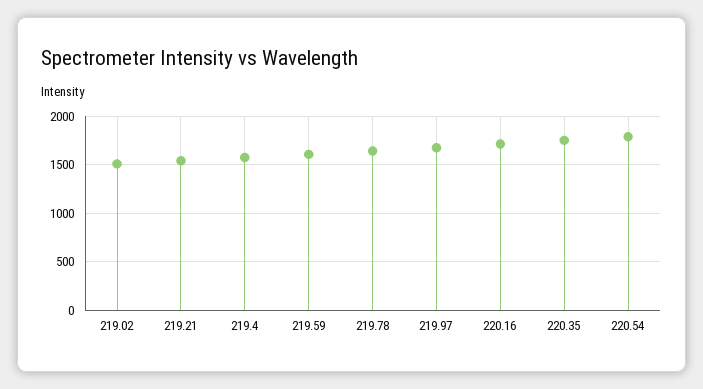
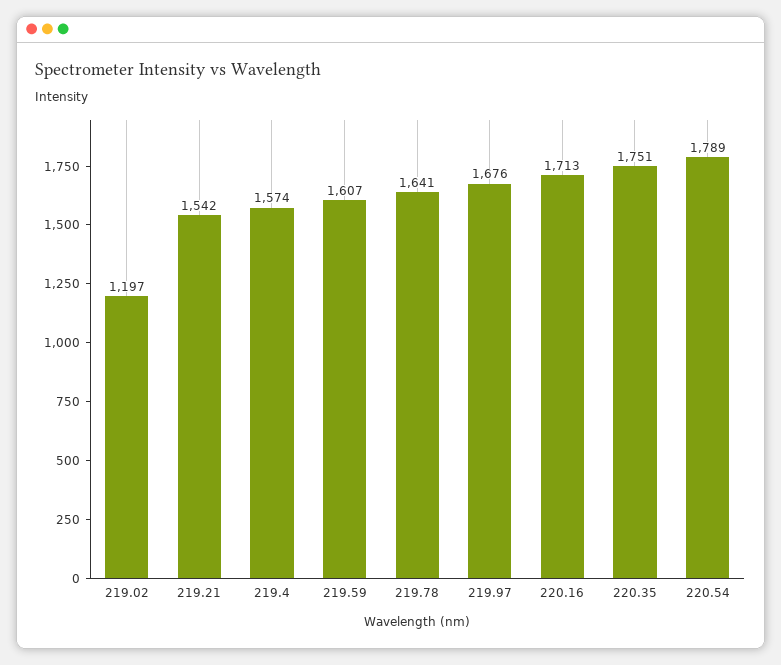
219.02: 1500 -> 1197

